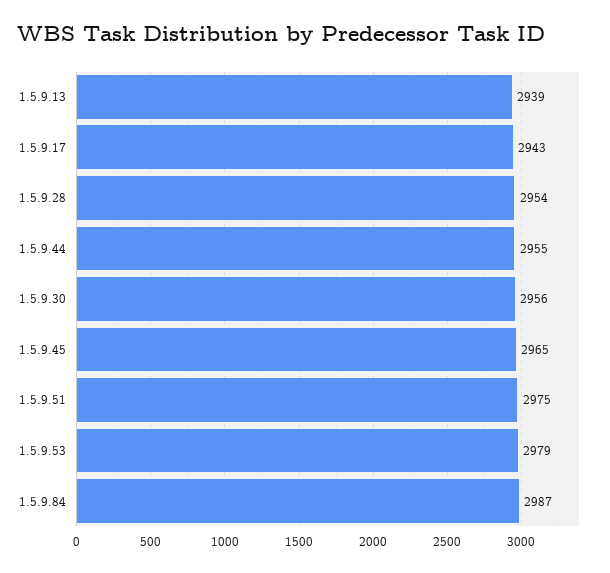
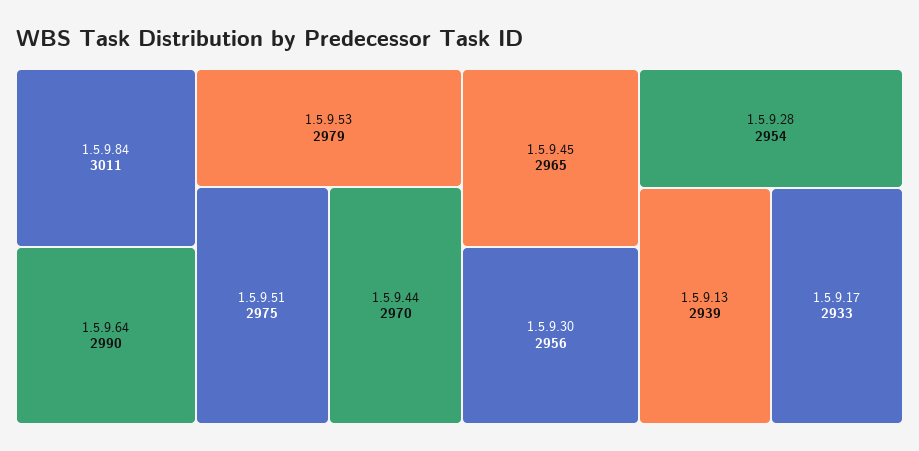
1.5.9.17: 2943 -> 2933
1.5.9.44: 2955 -> 2970
1.5.9.84: 2987 -> 3011
1.5.9.64: none -> 2990

